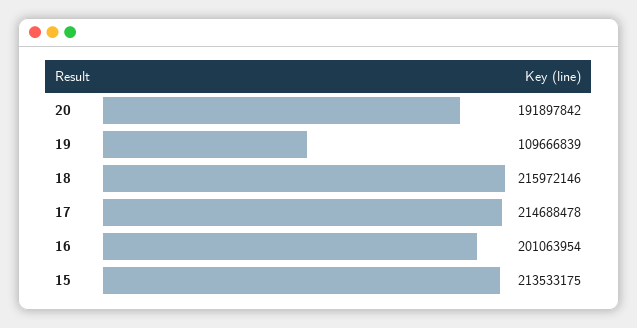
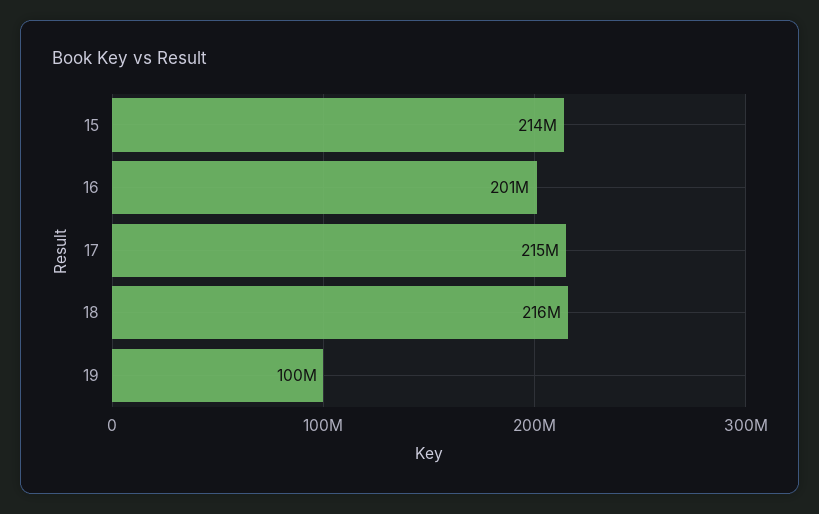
20: 191897842 -> none
19: 109666839 -> 100000000

